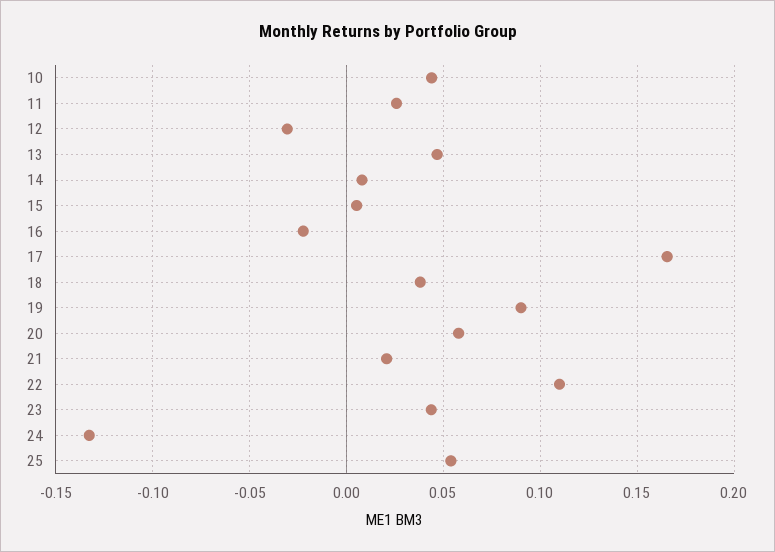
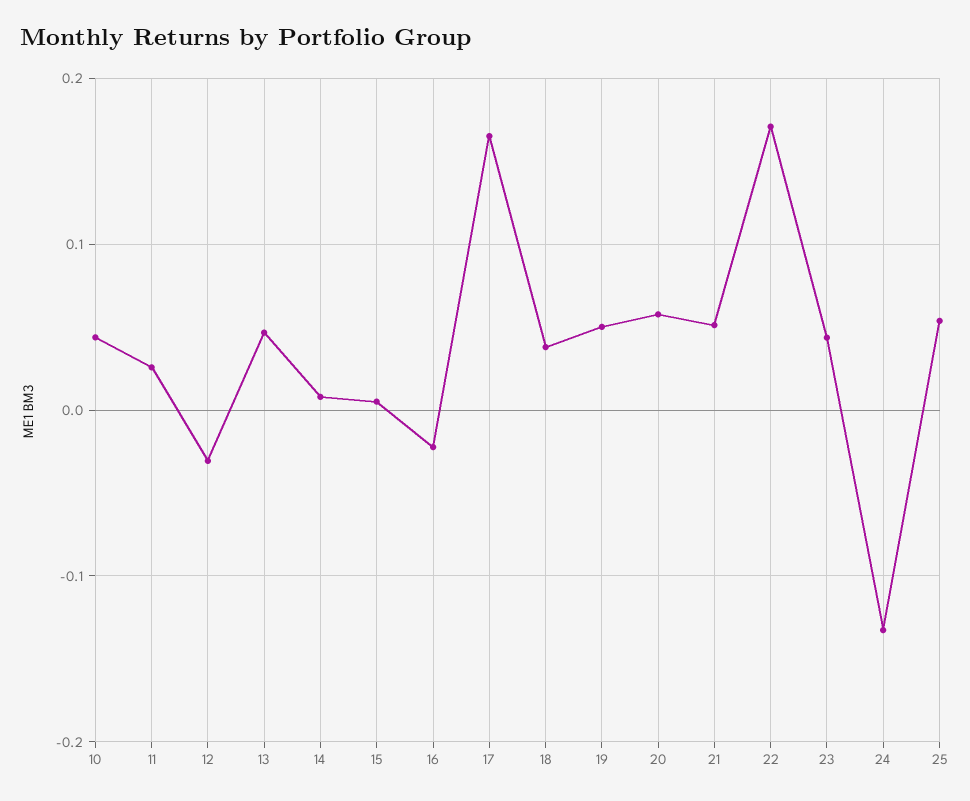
19: 0.09 -> 0.05
21: 0.02 -> 0.05
22: 0.11 -> 0.17

